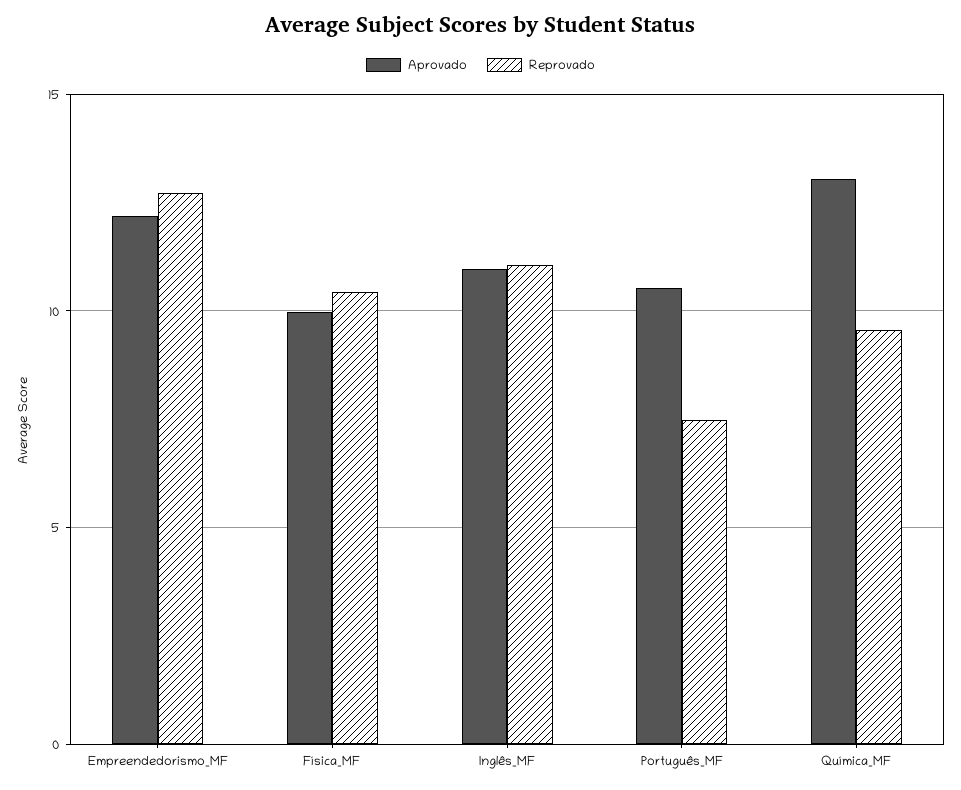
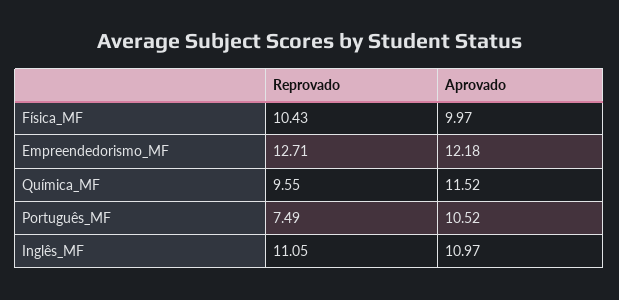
Aprovado, Química_MF: 13 -> 11.52

